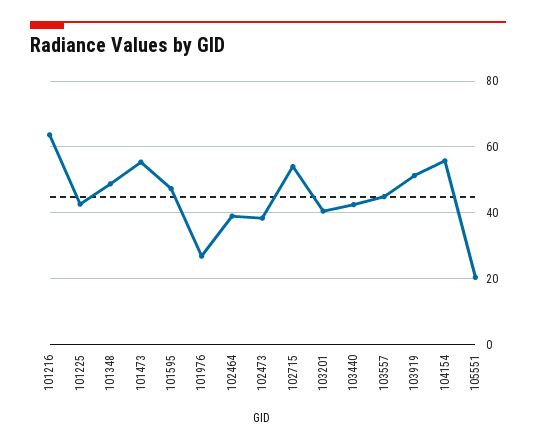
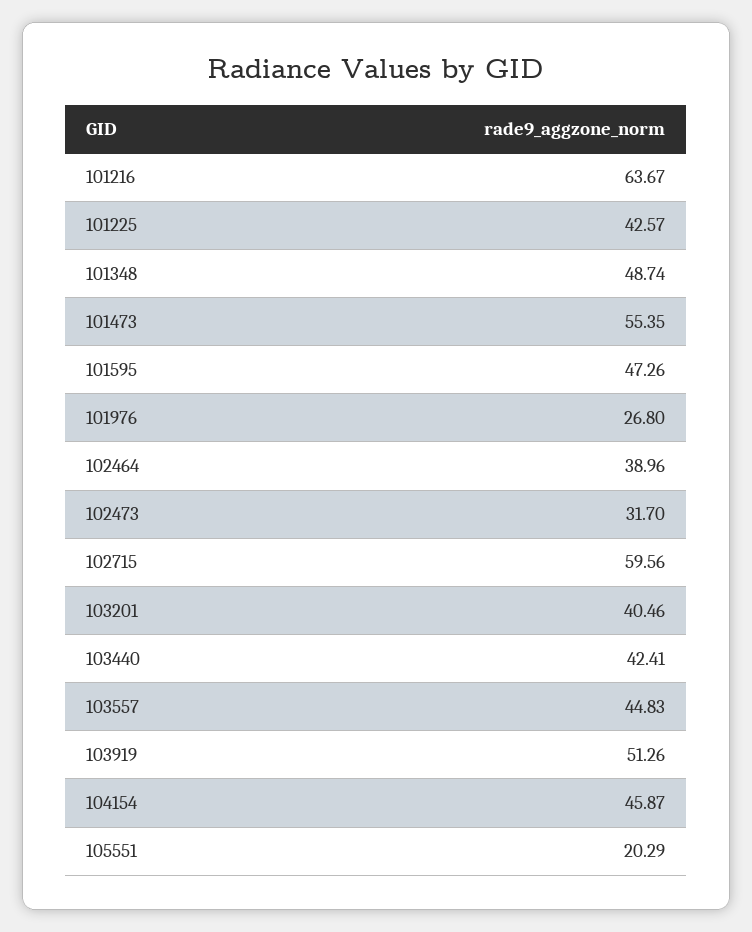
102473: 38 -> 31.7
102715: 54 -> 59.56
104154: 56 -> 45.87

